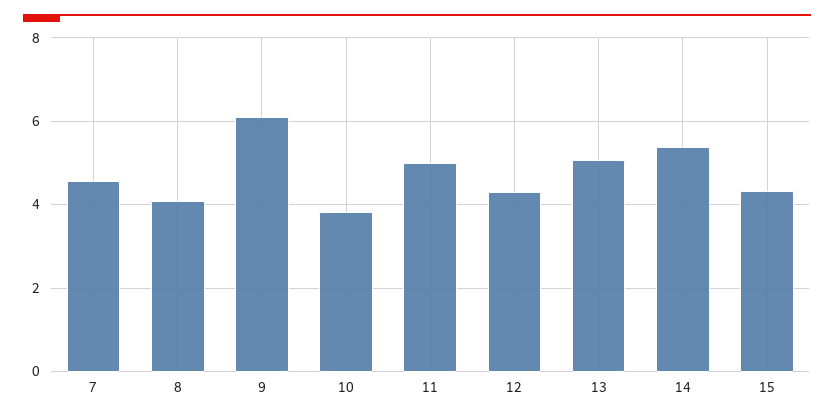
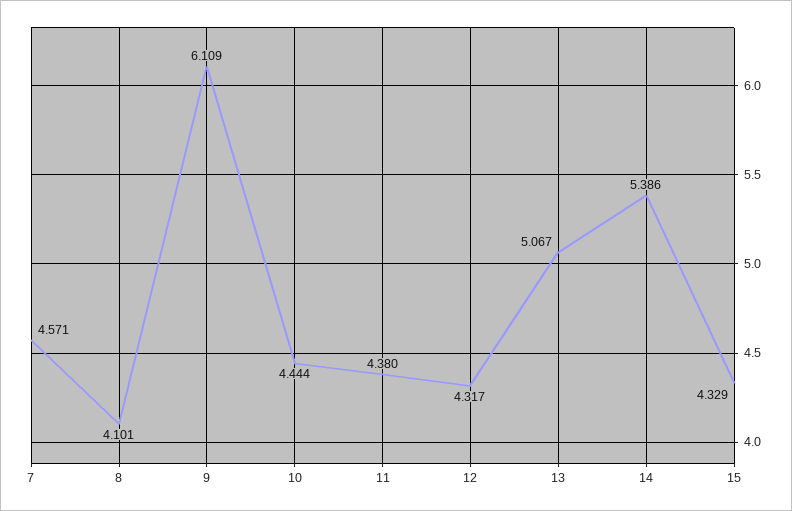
10: 3.8 -> 4.444
11: 5 -> 4.38

